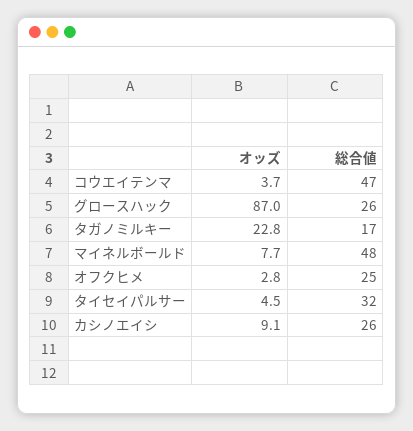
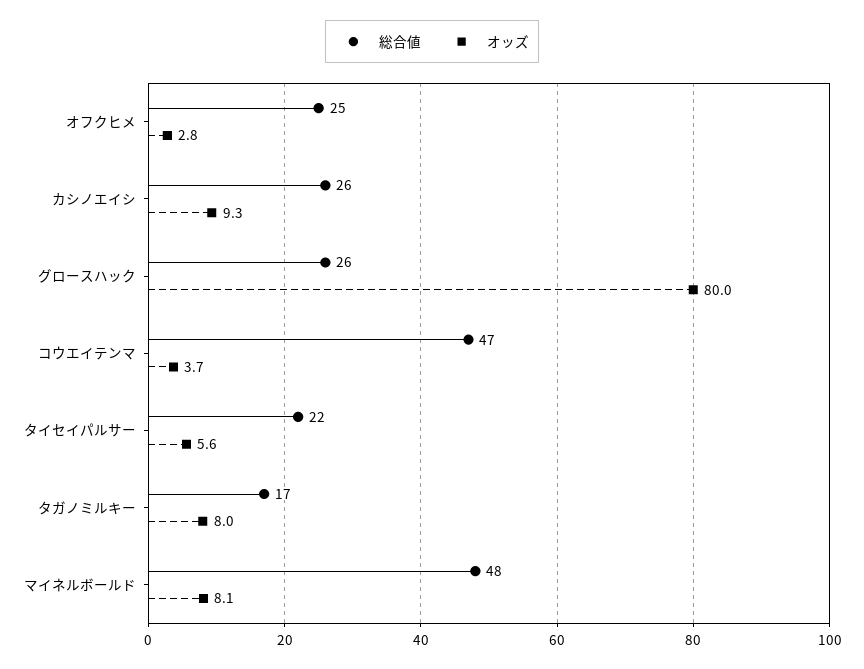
オッズ, グロースハック: 87 -> 80
オッズ, タガノミルキー: 22.8 -> 8
オッズ, マイネルボールド: 7.7 -> 8.1
オッズ, タイセイパルサー: 4.5 -> 5.6
総合値, タイセイパルサー: 32 -> 22
オッズ, カシノエイシ: 9.1 -> 9.3

